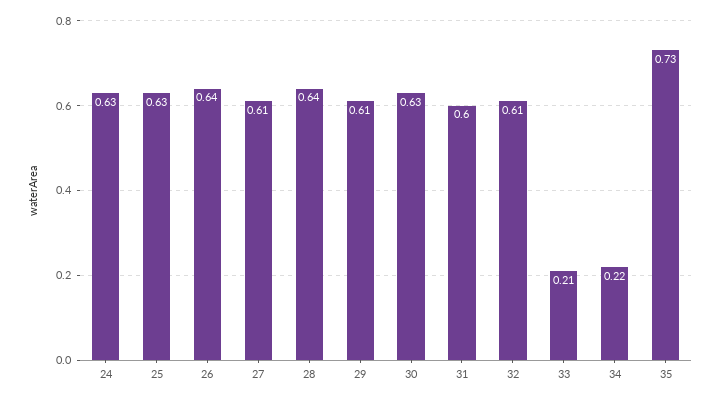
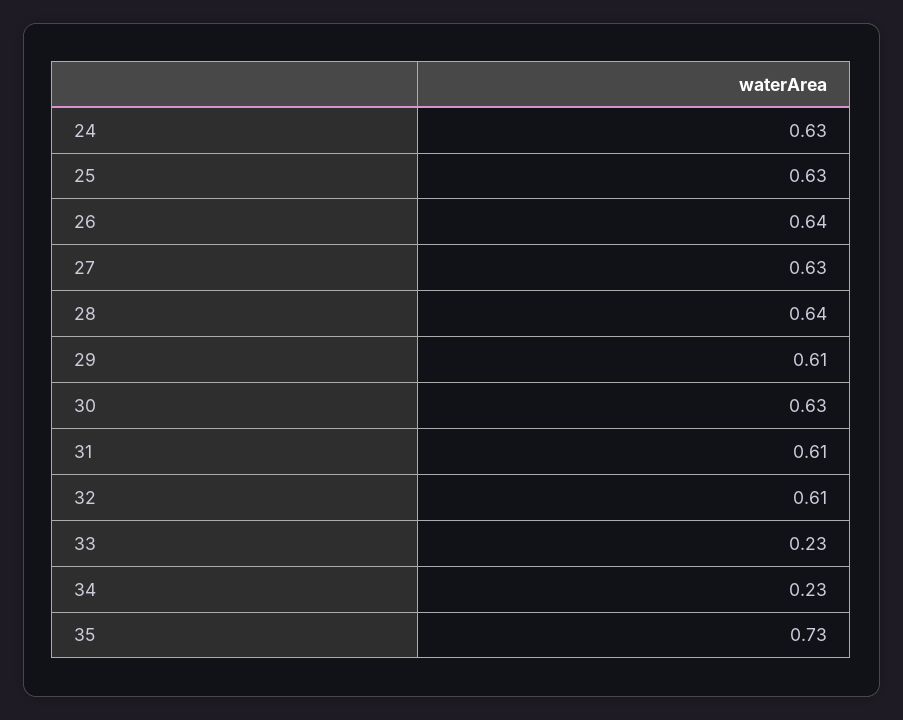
27: 0.61 -> 0.63
31: 0.6 -> 0.61
33: 0.21 -> 0.23
34: 0.22 -> 0.23

